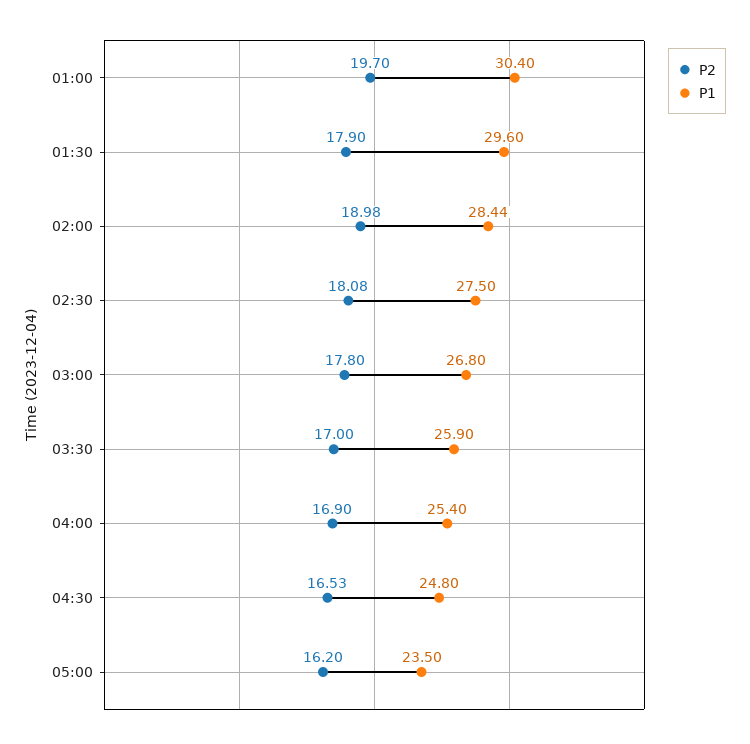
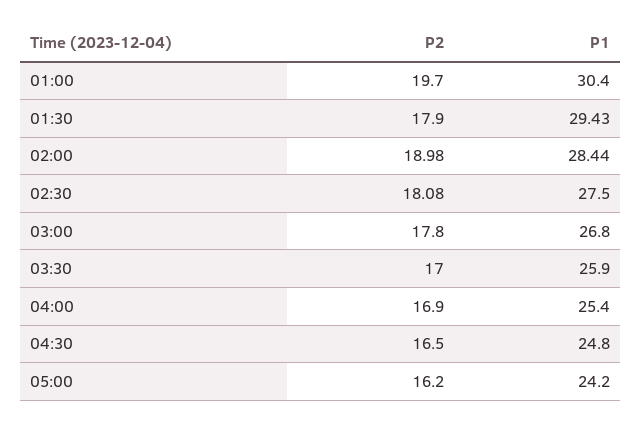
P1, 01:30: 29.6 -> 29.43
P2, 04:30: 16.53 -> 16.5
P1, 05:00: 23.5 -> 24.2

